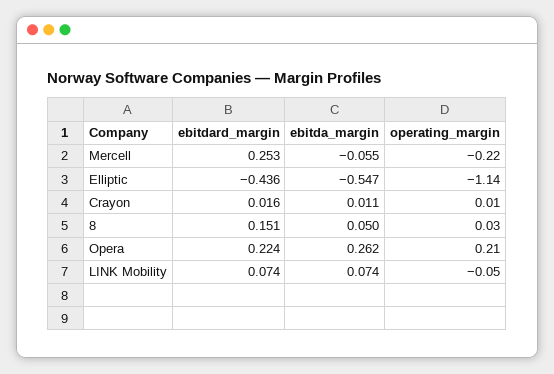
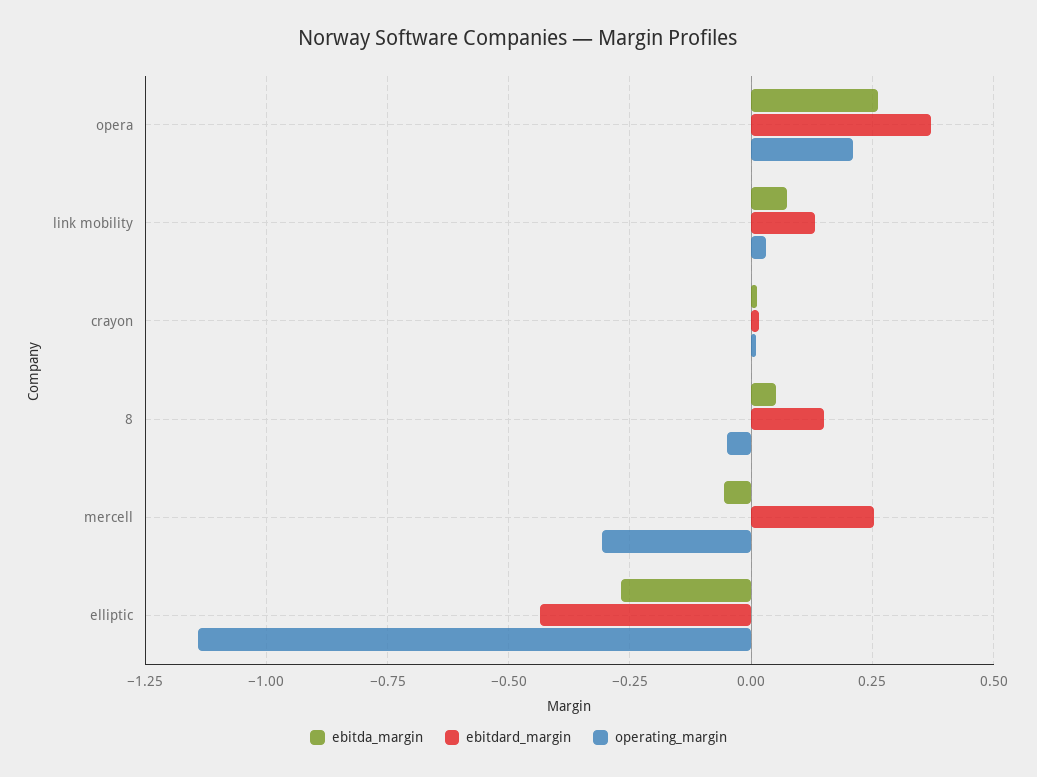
operating_margin, Mercell: -0.22 -> -0.3
ebitda_margin, Elliptic: -0.547 -> -0.275
operating_margin, 8: 0.03 -> -0.05
ebitdard_margin, Opera: 0.224 -> 0.375
ebitdard_margin, LINK Mobility: 0.074 -> 0.125
operating_margin, LINK Mobility: -0.05 -> 0.025

